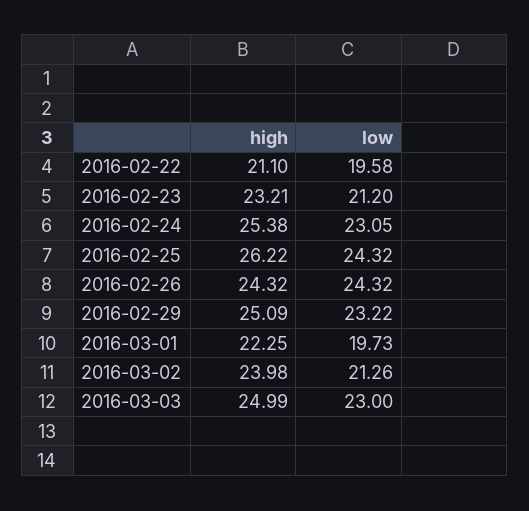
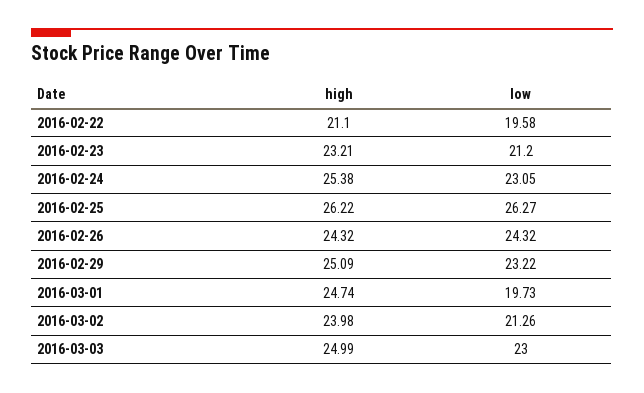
low, 2016-02-25: 24.32 -> 26.27
high, 2016-03-01: 22.25 -> 24.74

